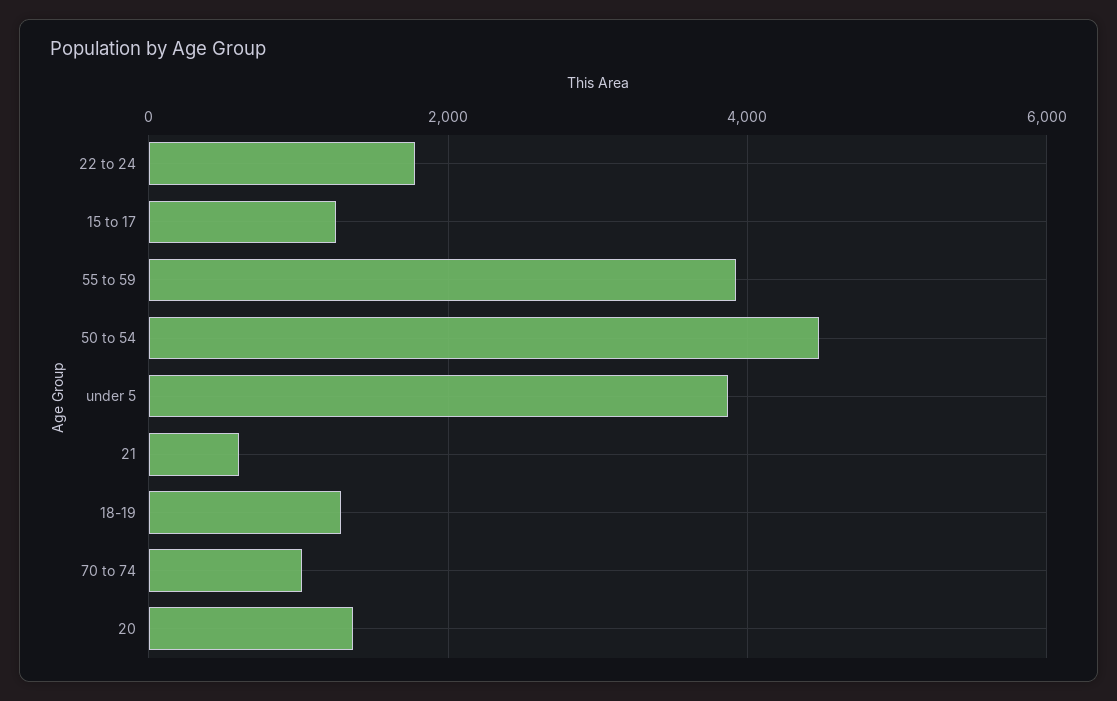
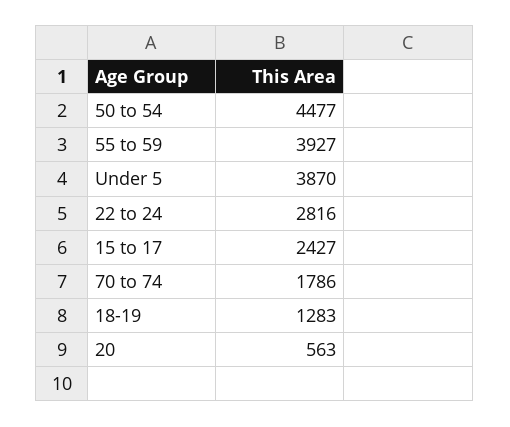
22 to 24: 1800 -> 2816
15 to 17: 1200 -> 2427
21: 600 -> none
70 to 74: 1000 -> 1786
20: 1400 -> 563

